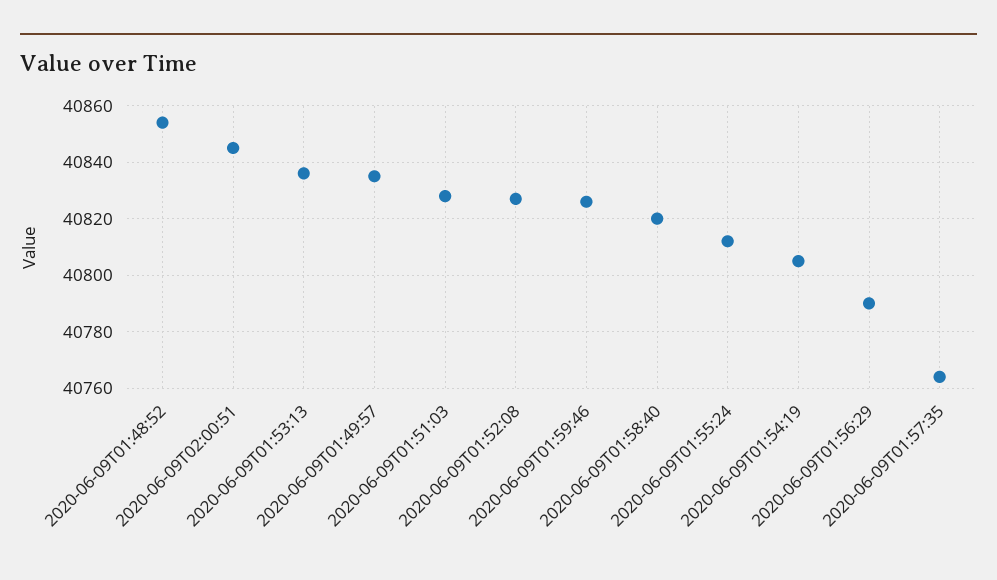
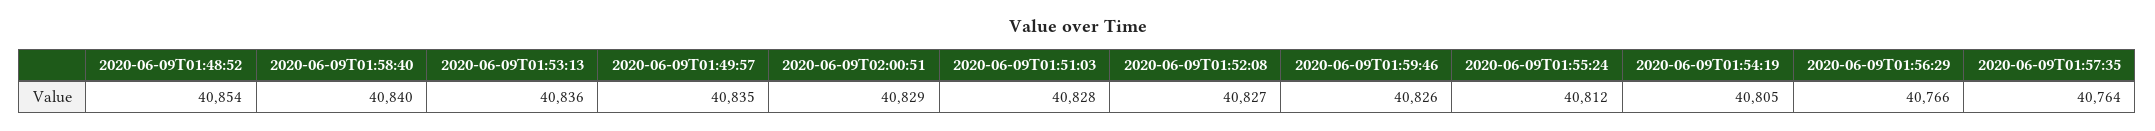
2020-06-09T02:00:51: 40845 -> 40829
2020-06-09T01:58:40: 40820 -> 40840
2020-06-09T01:56:29: 40790 -> 40766

